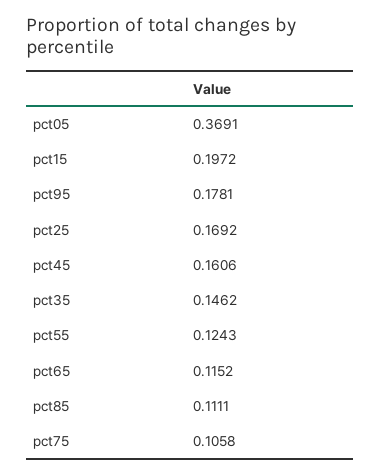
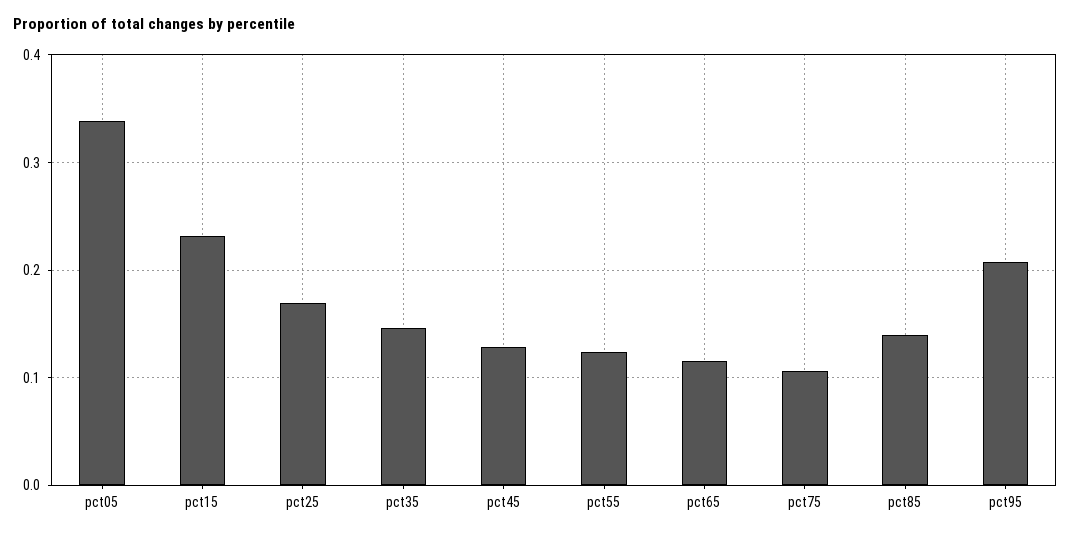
pct05: 0.3691 -> 0.34
pct15: 0.1972 -> 0.23
pct95: 0.1781 -> 0.21
pct45: 0.1606 -> 0.13
pct85: 0.1111 -> 0.14

